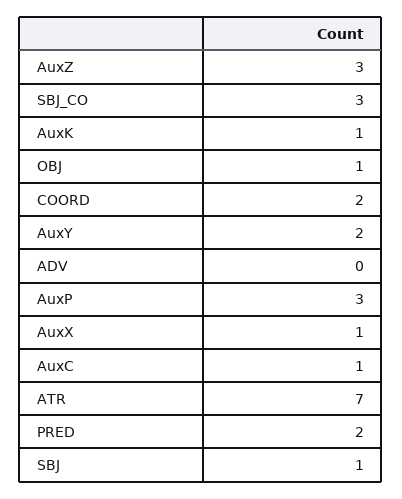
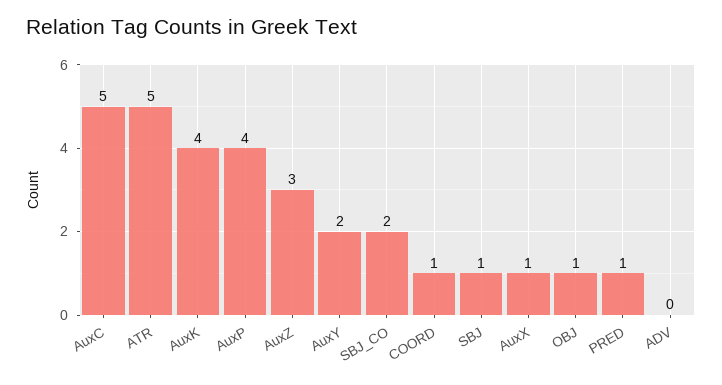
SBJ_CO: 3 -> 2
AuxK: 1 -> 4
COORD: 2 -> 1
AuxP: 3 -> 4
AuxC: 1 -> 5
ATR: 7 -> 5
PRED: 2 -> 1

